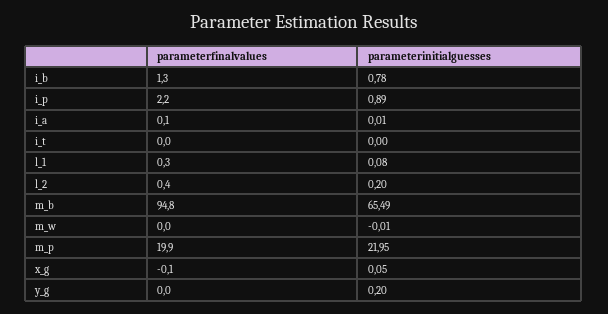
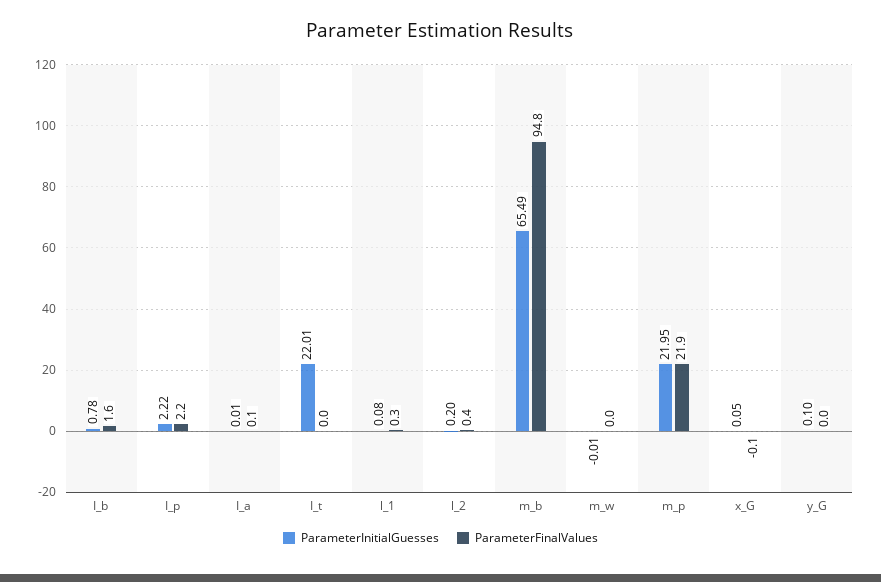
parameterfinalvalues, i_b: 1.3 -> 1.6
parameterinitialguesses, i_p: 0.89 -> 2.22
parameterinitialguesses, i_t: 0 -> 22.01
parameterfinalvalues, m_p: 19.9 -> 21.9
parameterinitialguesses, y_g: 0.2 -> 0.1

